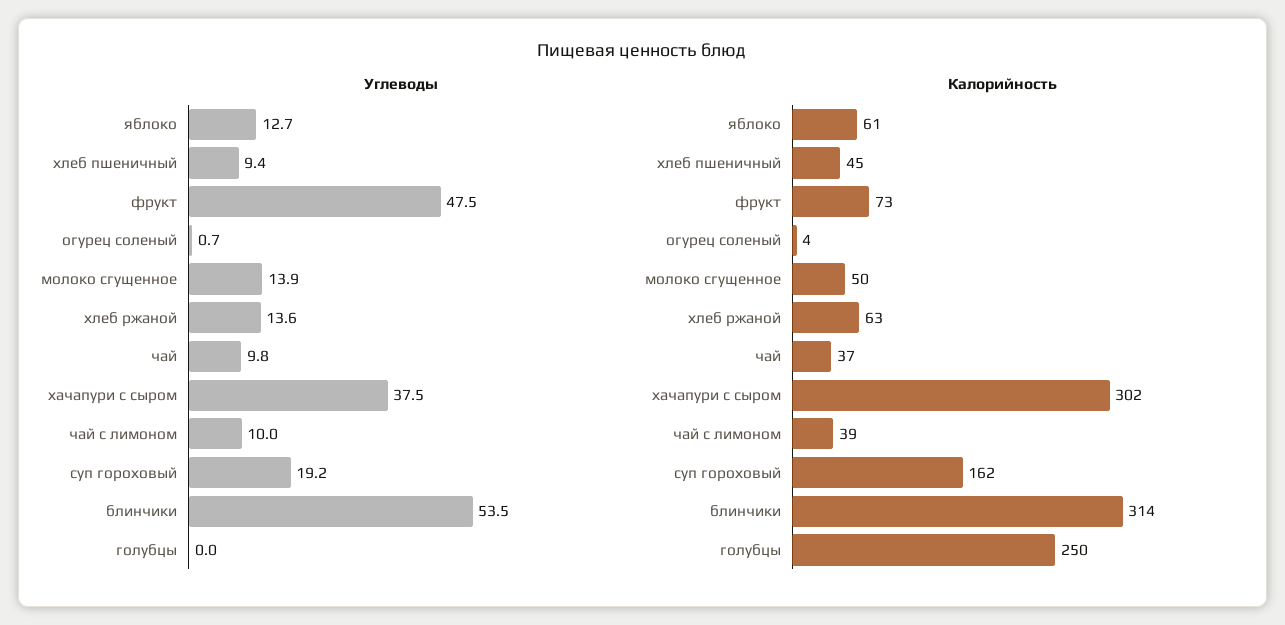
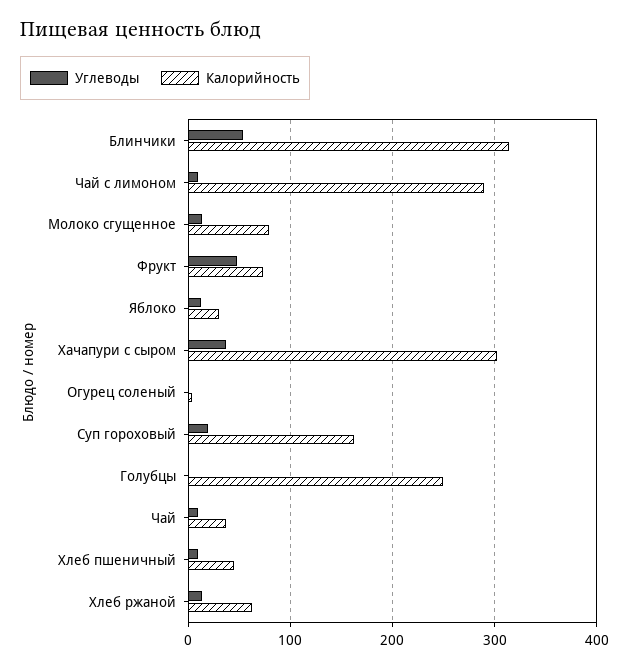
Калорийность, яблоко: 61 -> 30
Калорийность, молоко сгущенное: 50 -> 80
Калорийность, чай с лимоном: 39 -> 290

